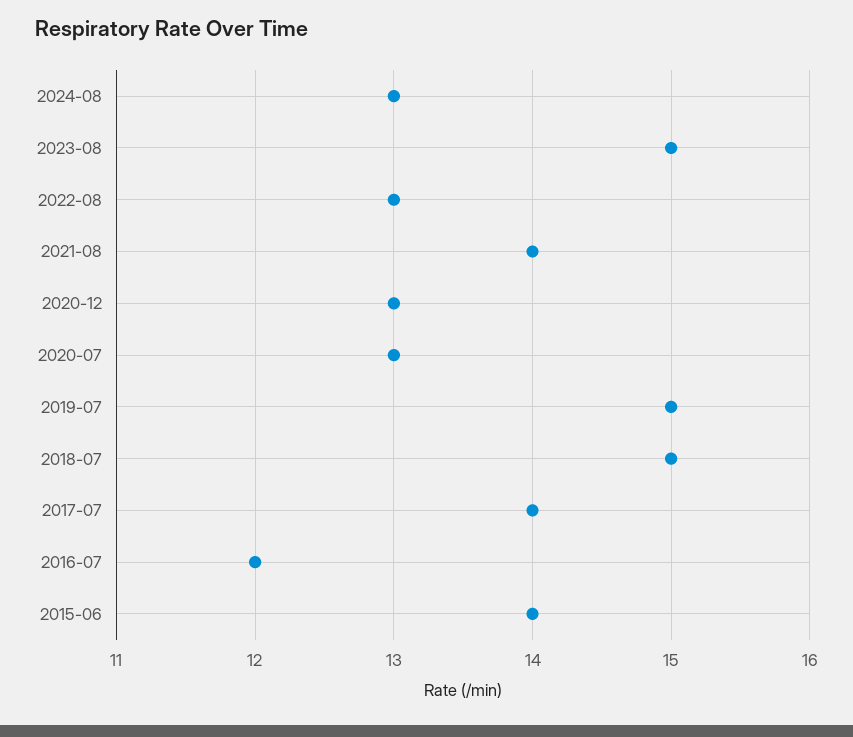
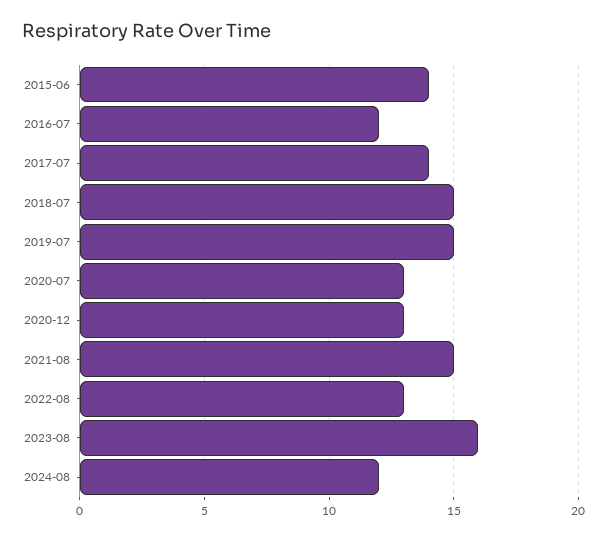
2024-08: 13 -> 12
2023-08: 15 -> 16
2021-08: 14 -> 15

